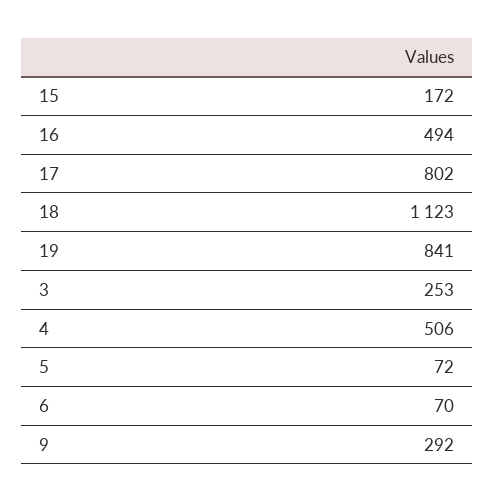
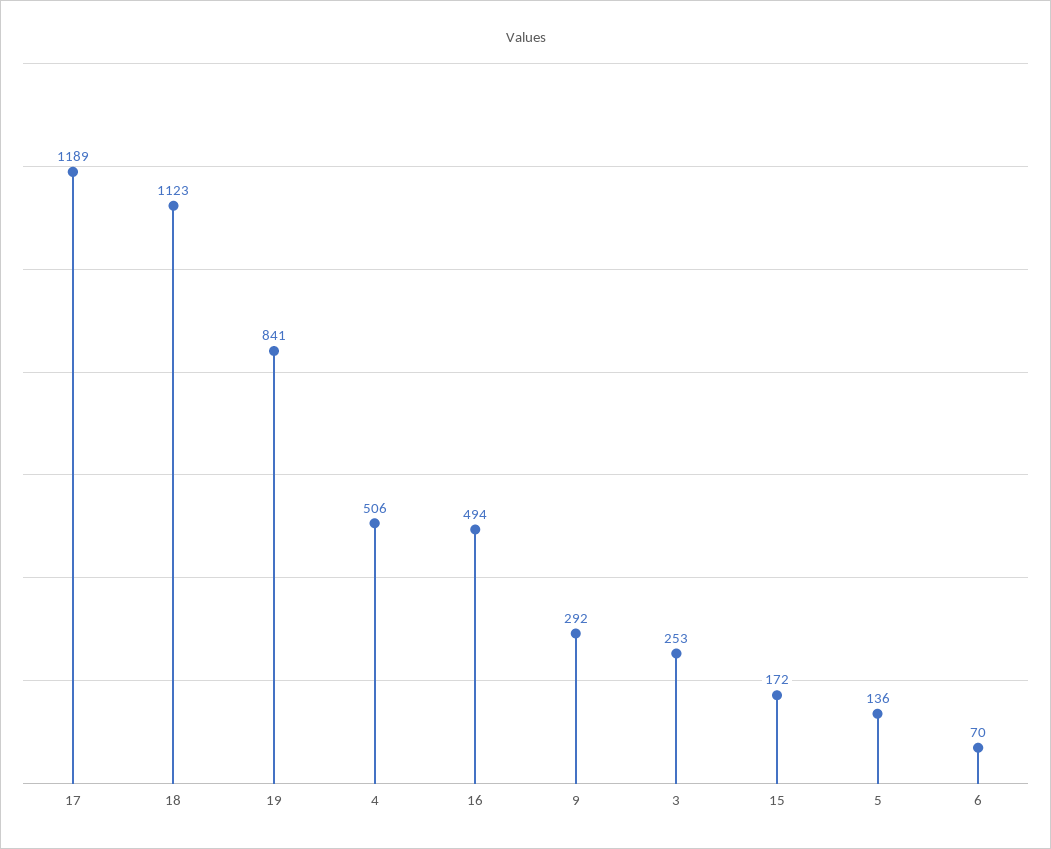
17: 802 -> 1189
5: 72 -> 136

